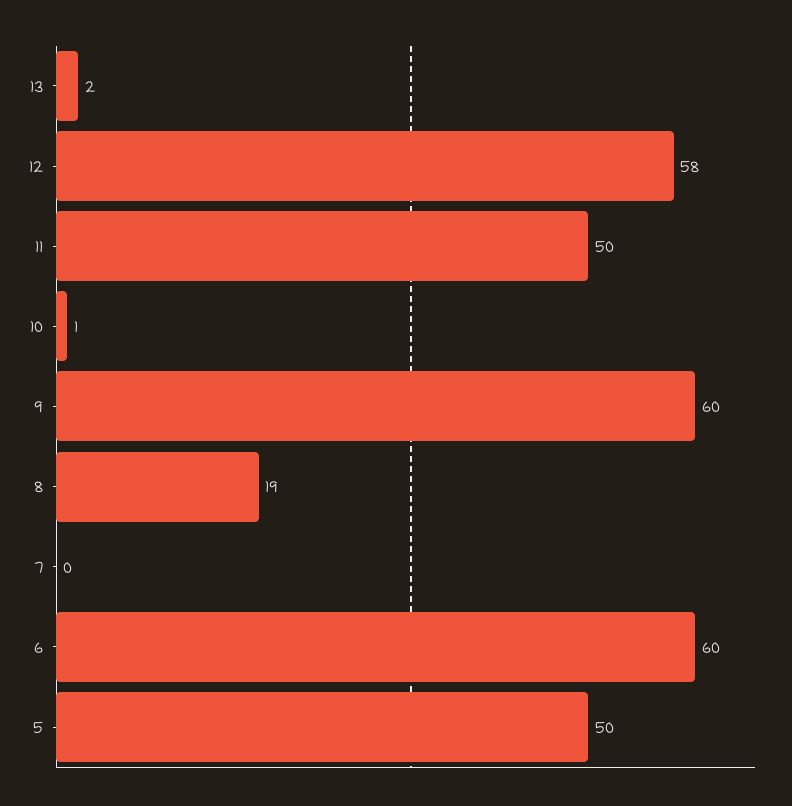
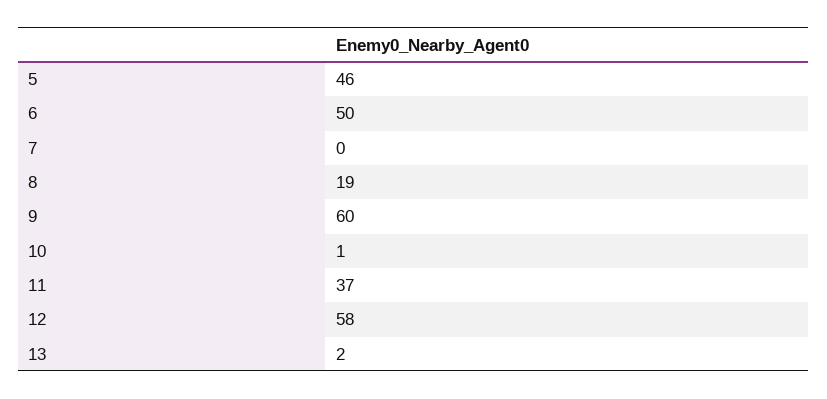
11: 50 -> 37
6: 60 -> 50
5: 50 -> 46

